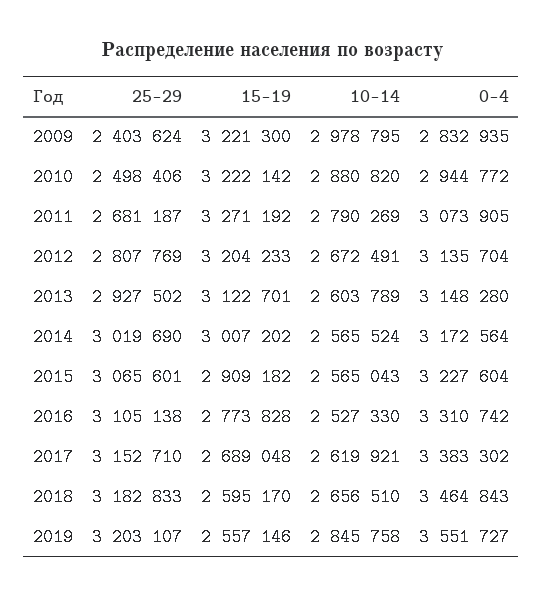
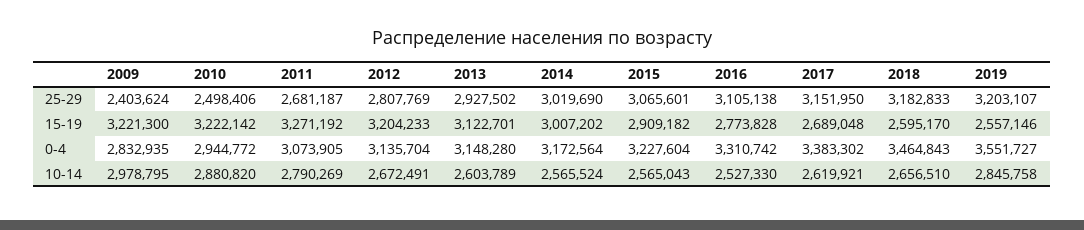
25-29, 2017: 3152710 -> 3151950

